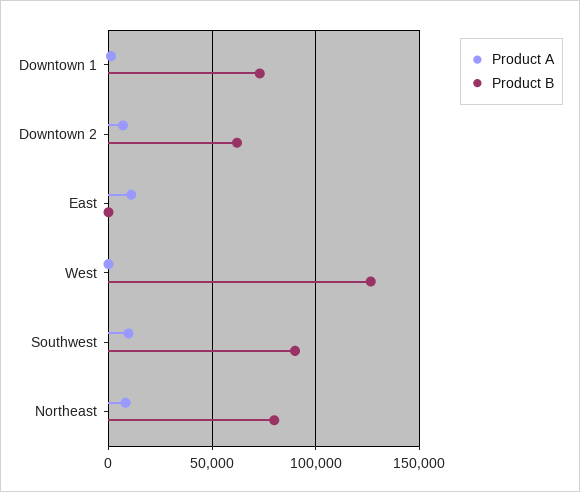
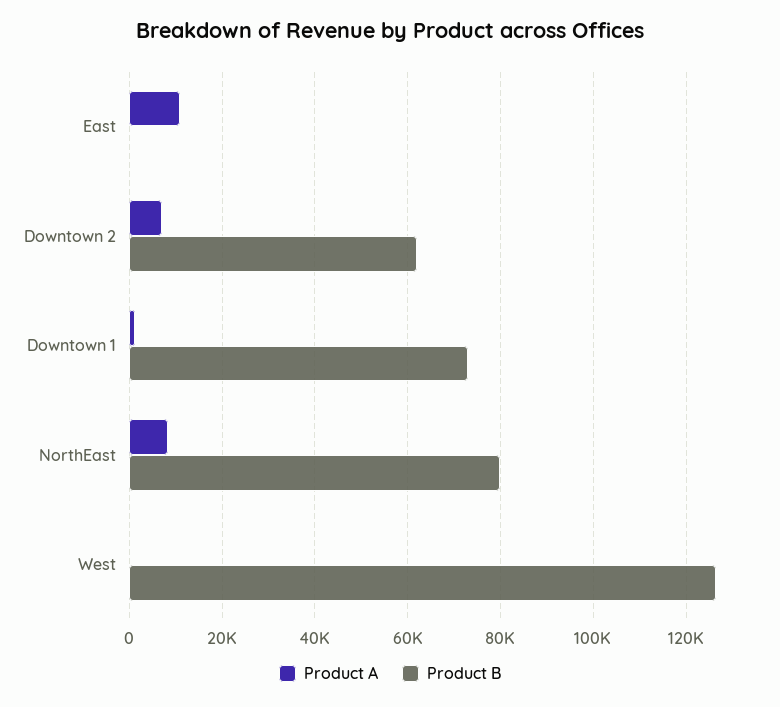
Product A, Southwest: 10000 -> none
Product B, Southwest: 90000 -> none

